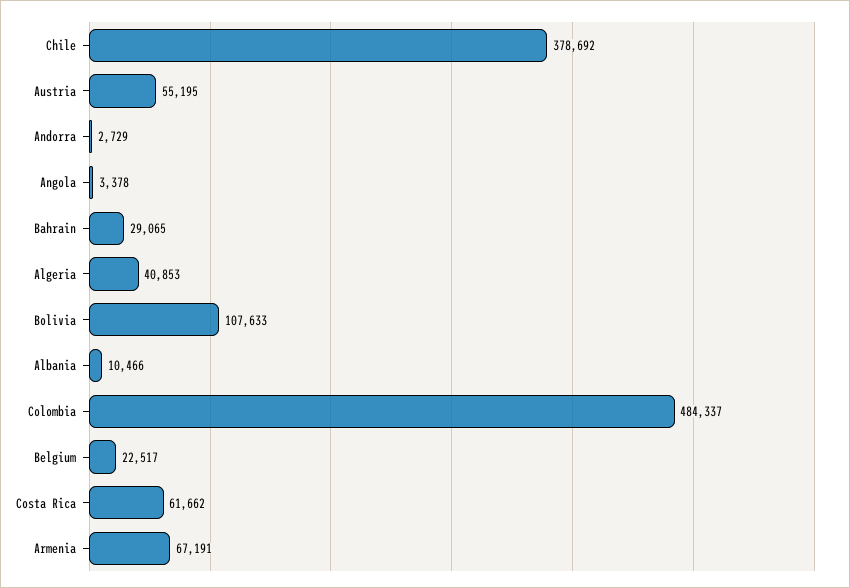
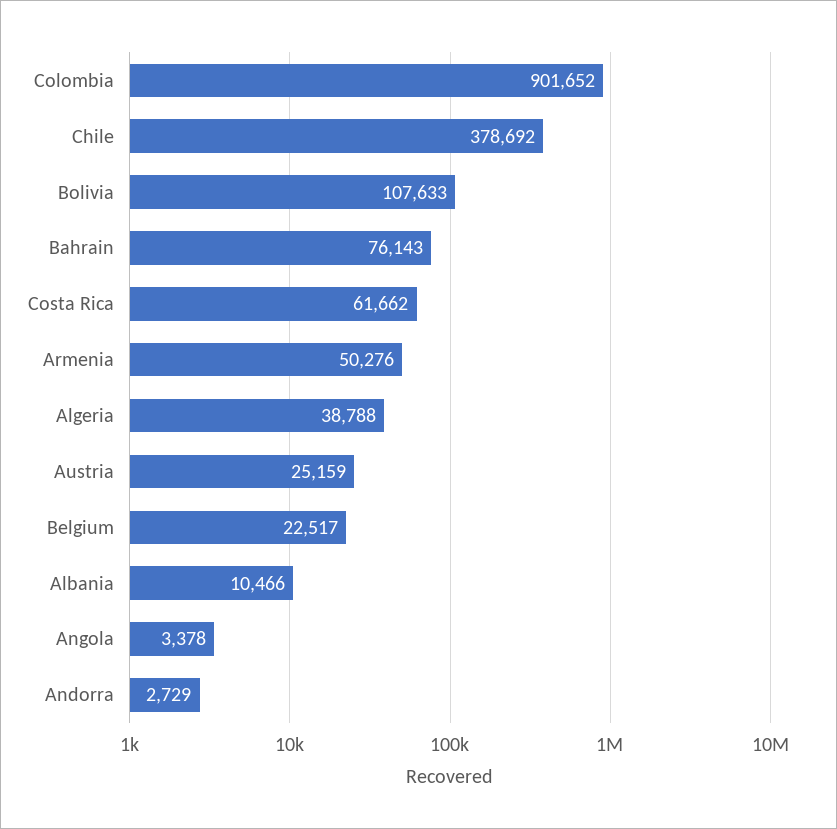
Austria: 55195 -> 25159
Bahrain: 29065 -> 76143
Algeria: 40853 -> 38788
Colombia: 484337 -> 901652
Armenia: 67191 -> 50276

